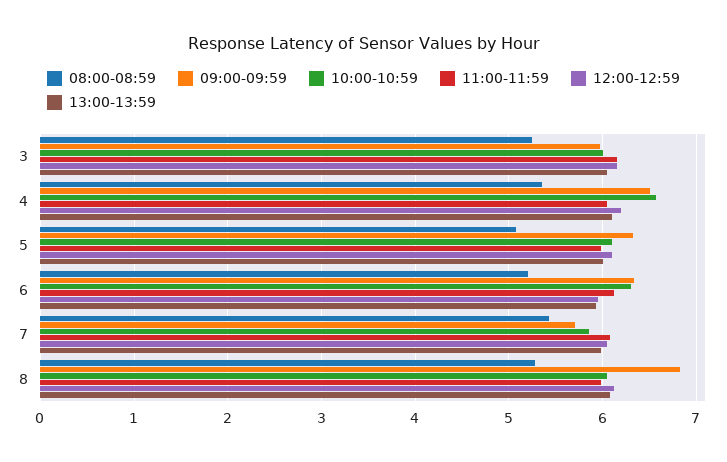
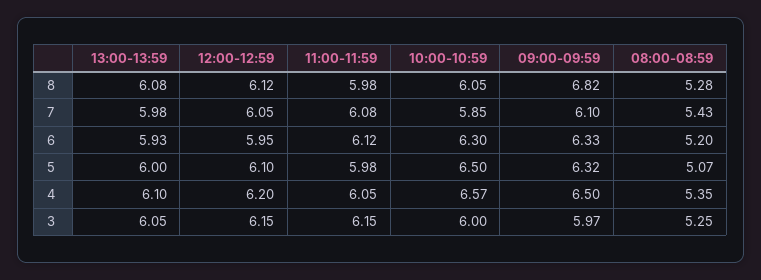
10:00-10:59, 5: 6.1 -> 6.5
09:00-09:59, 7: 5.7 -> 6.1

